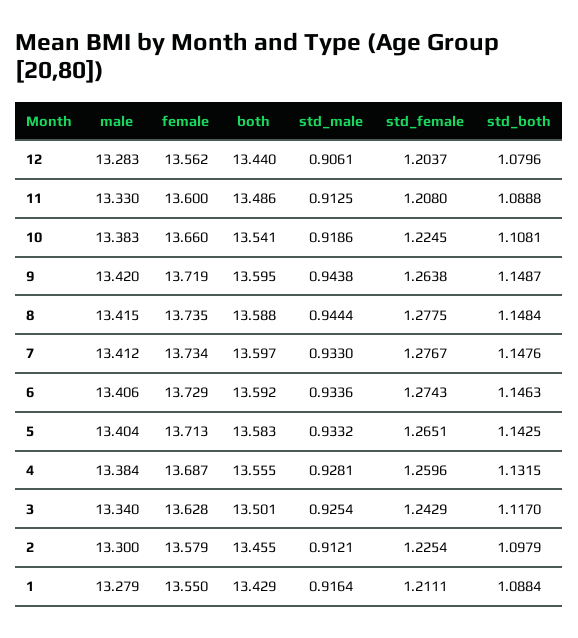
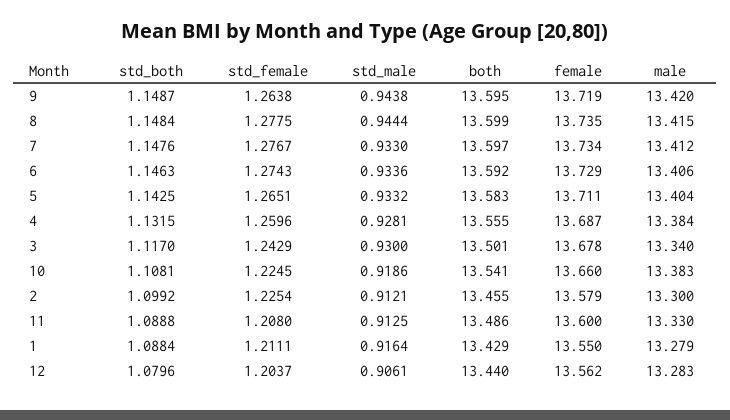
both, 8: 13.588 -> 13.599
female, 5: 13.713 -> 13.711
female, 3: 13.628 -> 13.678
std_male, 3: 0.9254 -> 0.93
std_both, 2: 1.0979 -> 1.0992

